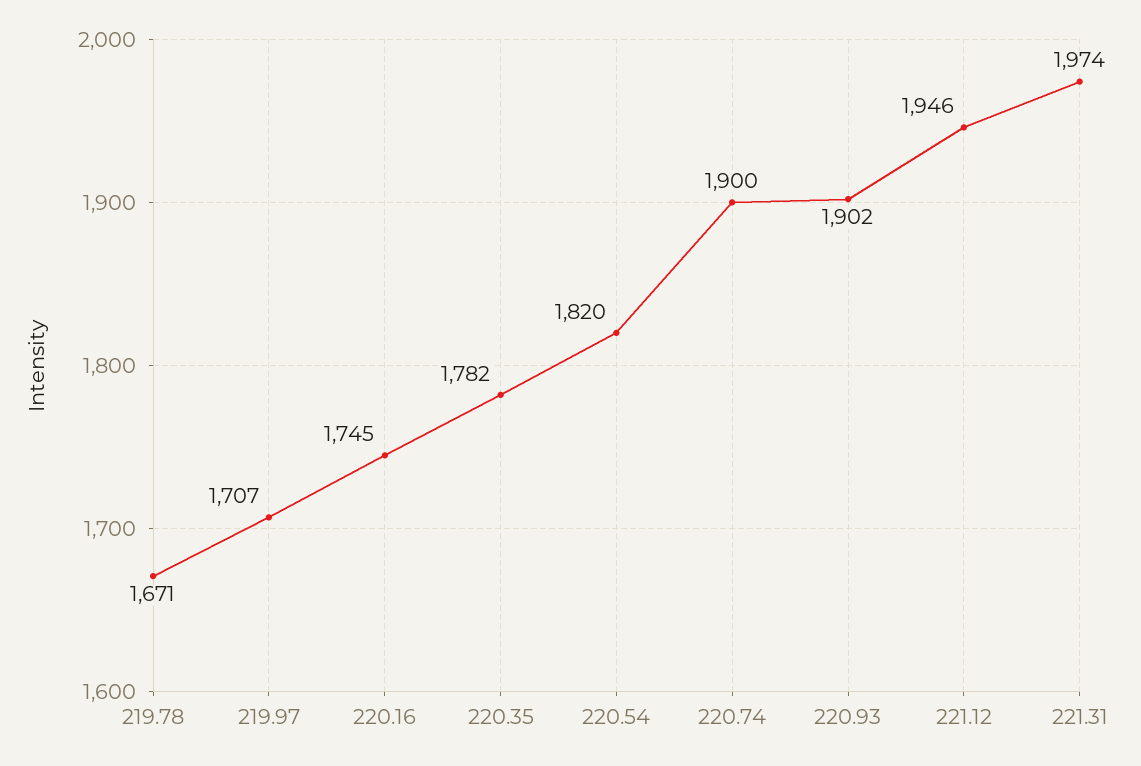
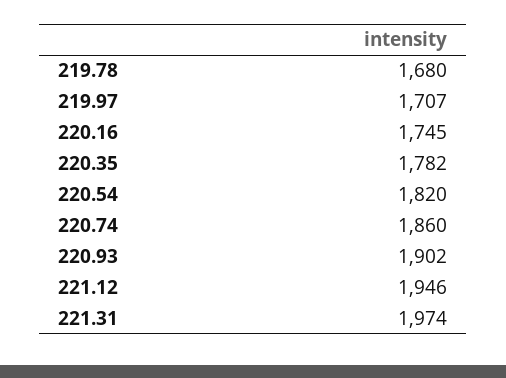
219.78: 1671 -> 1680
220.74: 1900 -> 1860

